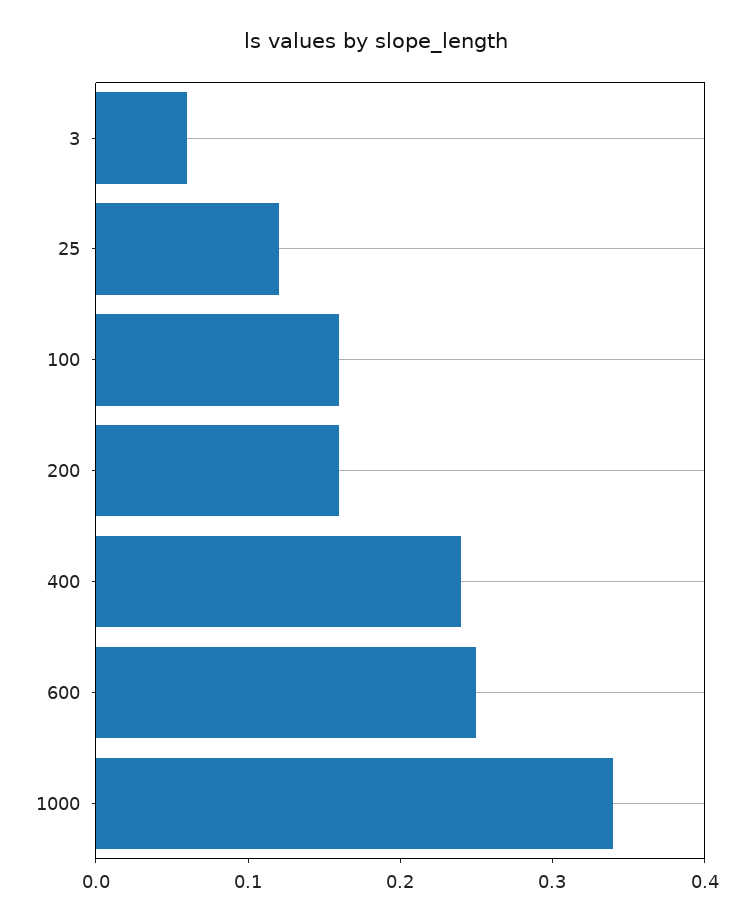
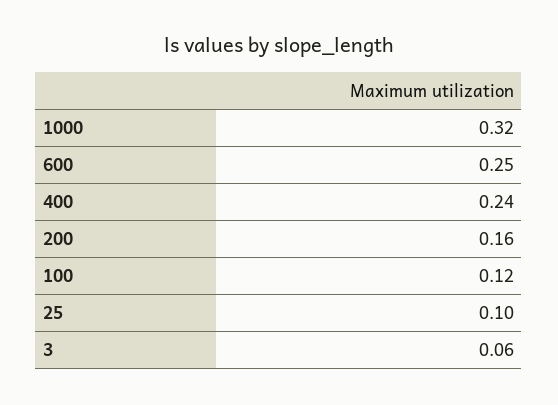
25: 0.12 -> 0.1
100: 0.16 -> 0.12
1000: 0.34 -> 0.32

